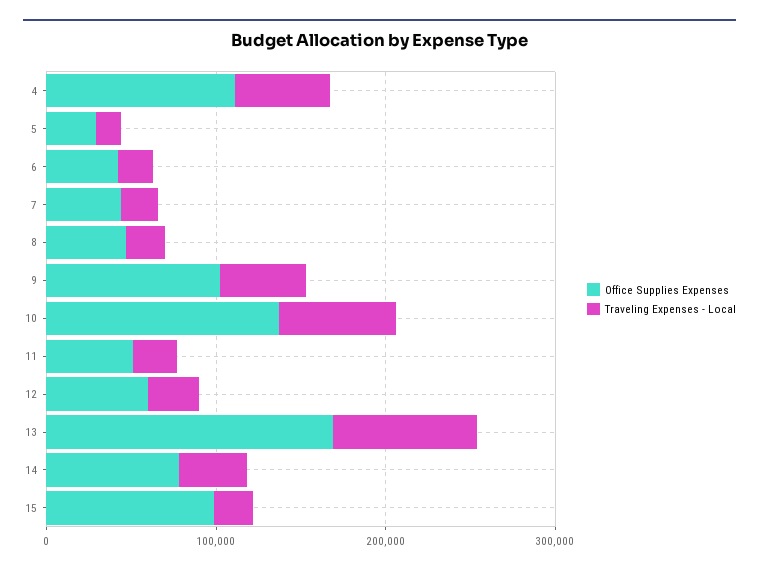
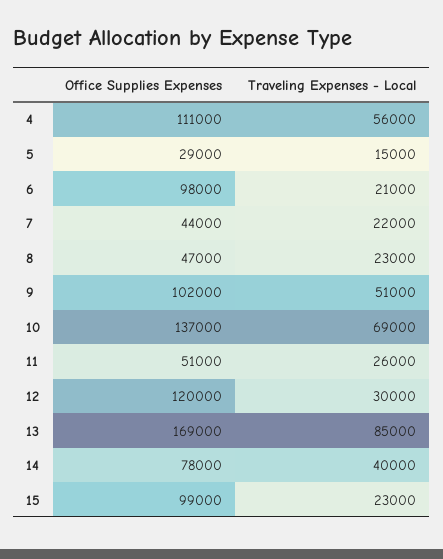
Office Supplies Expenses, 6: 40000 -> 98000
Office Supplies Expenses, 12: 60000 -> 120000

